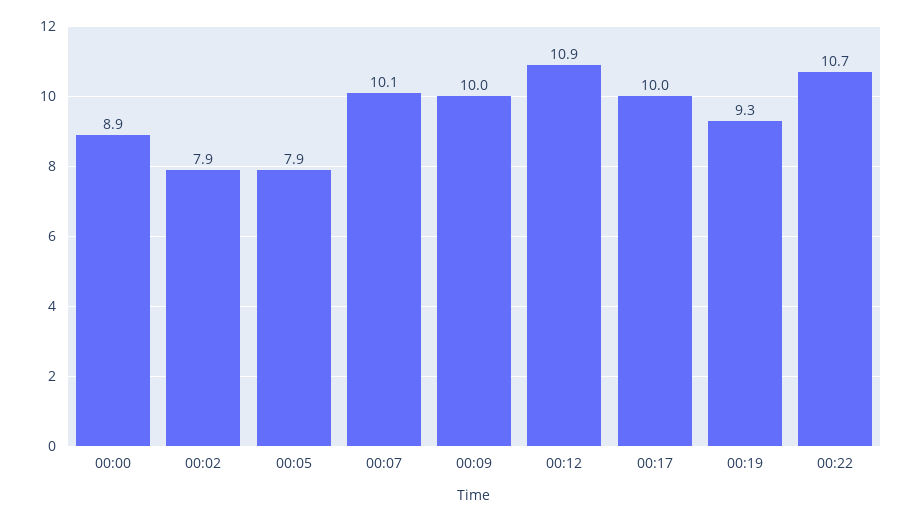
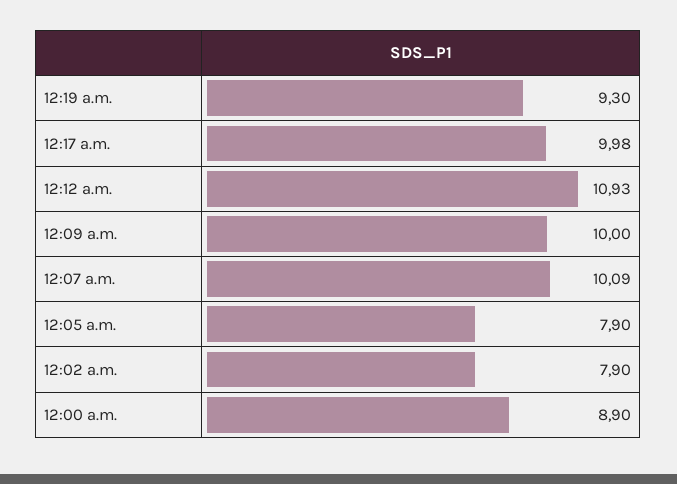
00:22: 10.7 -> none

